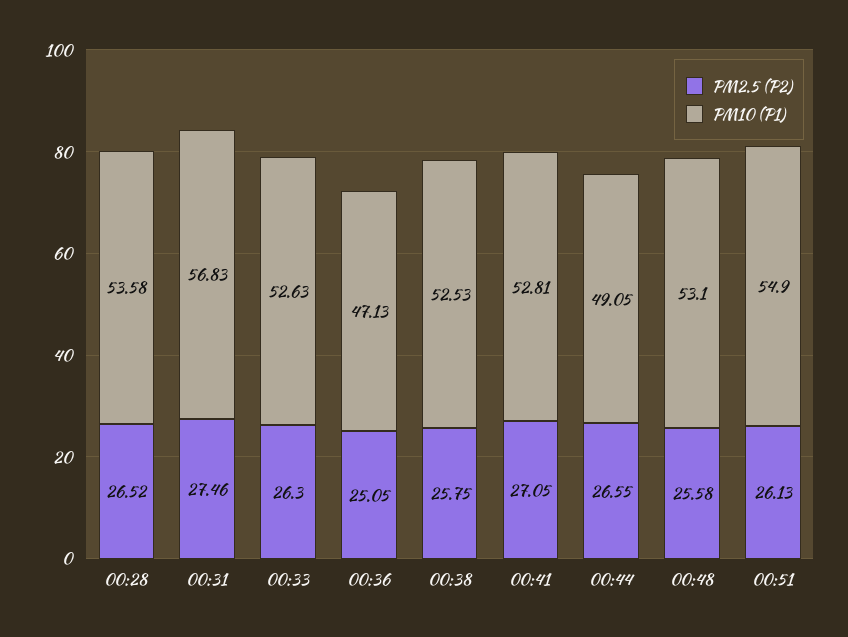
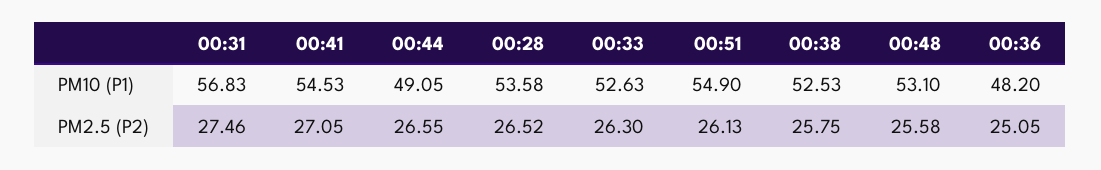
PM10 (P1), 00:36: 47.13 -> 48.2
PM10 (P1), 00:41: 52.81 -> 54.53

